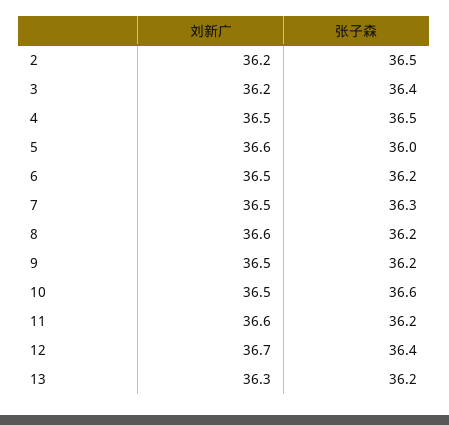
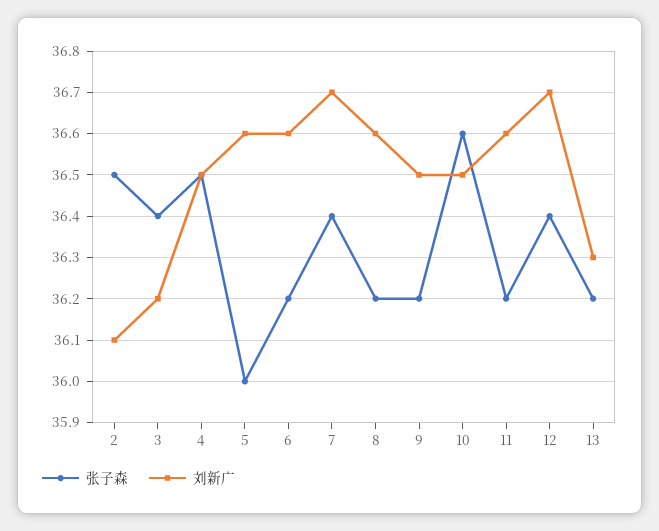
刘新广, 2: 36.2 -> 36.1
刘新广, 6: 36.5 -> 36.6
刘新广, 7: 36.5 -> 36.7
张子森, 7: 36.3 -> 36.4

